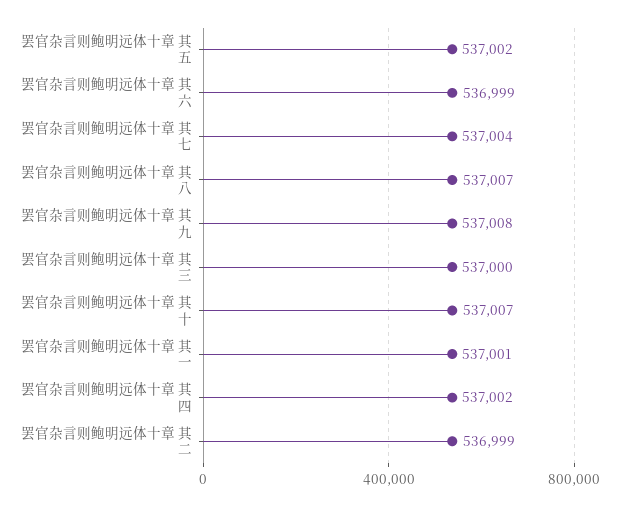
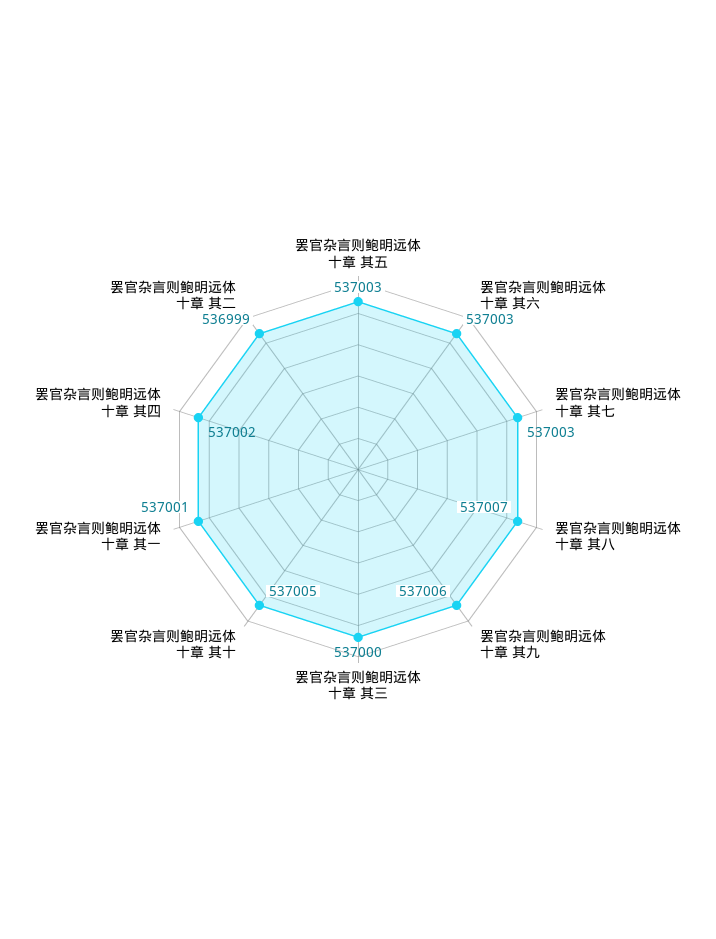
罢官杂言则鲍明远体十章 其五: 537002 -> 537003
罢官杂言则鲍明远体十章 其六: 536999 -> 537003
罢官杂言则鲍明远体十章 其七: 537004 -> 537003
罢官杂言则鲍明远体十章 其九: 537008 -> 537006
罢官杂言则鲍明远体十章 其十: 537007 -> 537005

